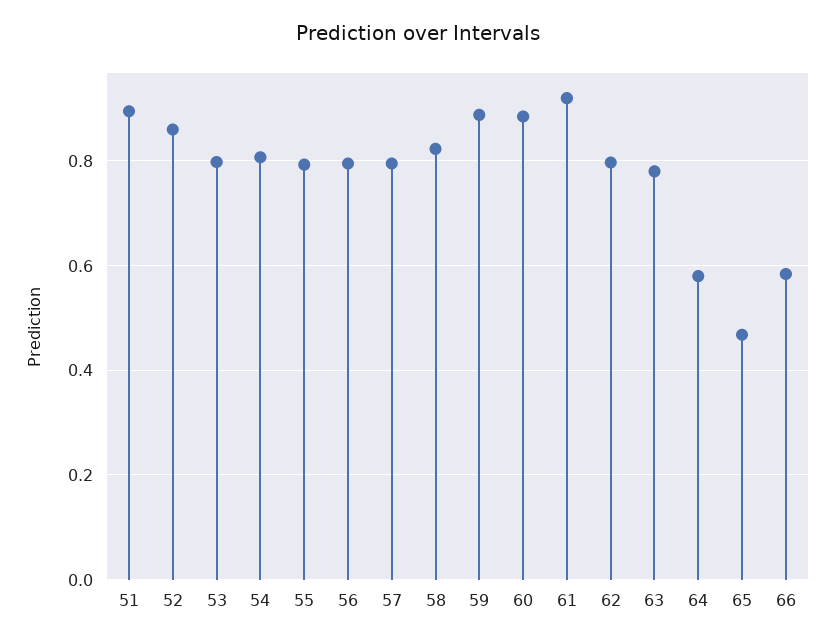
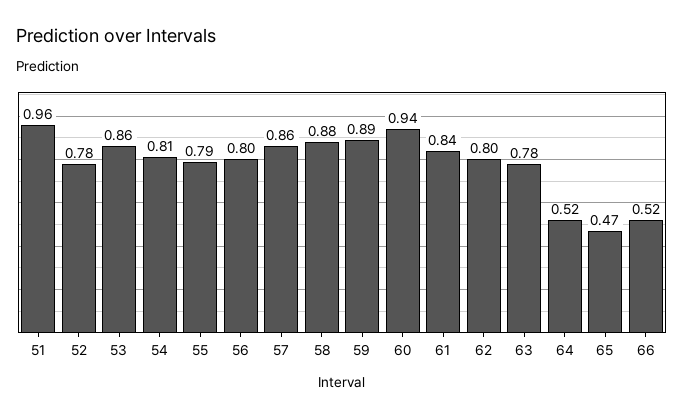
51: 0.9 -> 0.96
52: 0.86 -> 0.78
53: 0.8 -> 0.86
57: 0.8 -> 0.86
58: 0.82 -> 0.88
60: 0.88 -> 0.94
61: 0.92 -> 0.84
64: 0.58 -> 0.52
66: 0.58 -> 0.52

